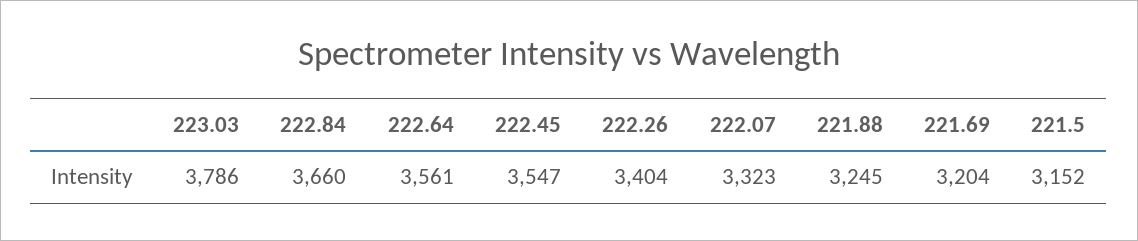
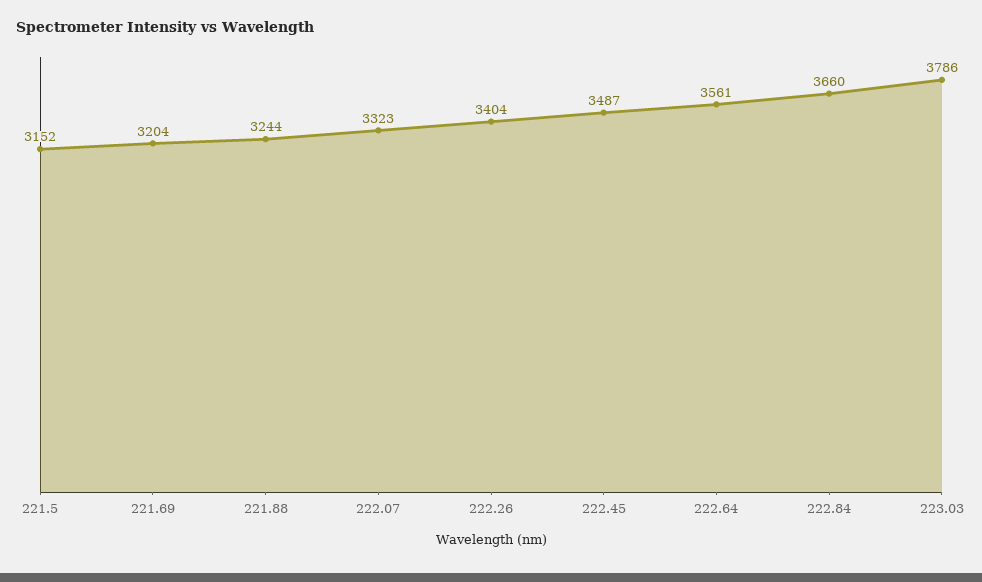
222.45: 3547 -> 3487
221.88: 3245 -> 3244

